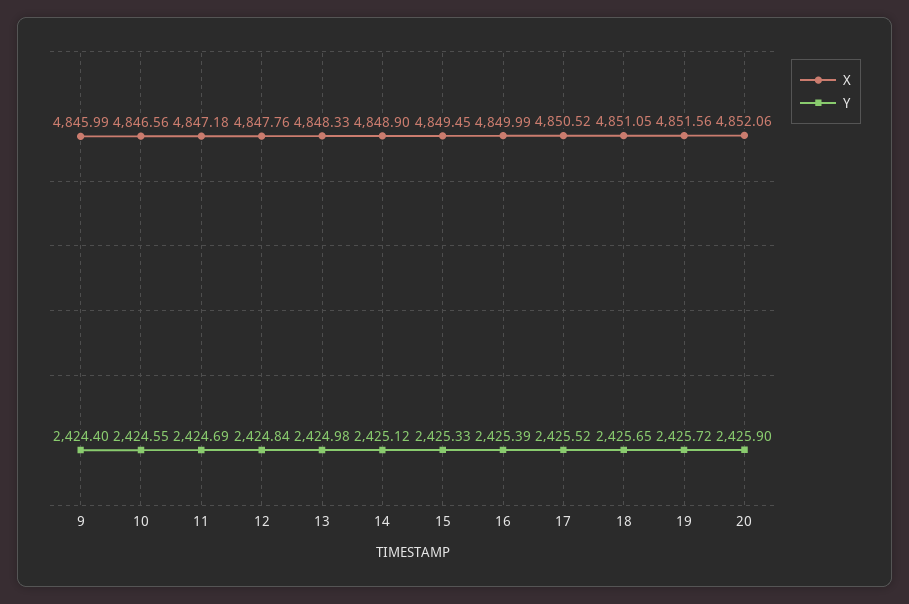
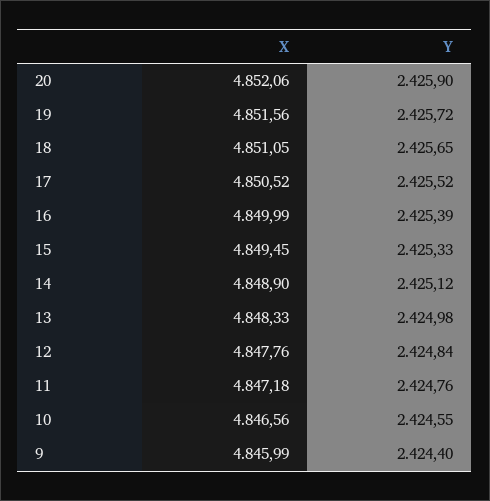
Y, 11: 2424.69 -> 2424.76

